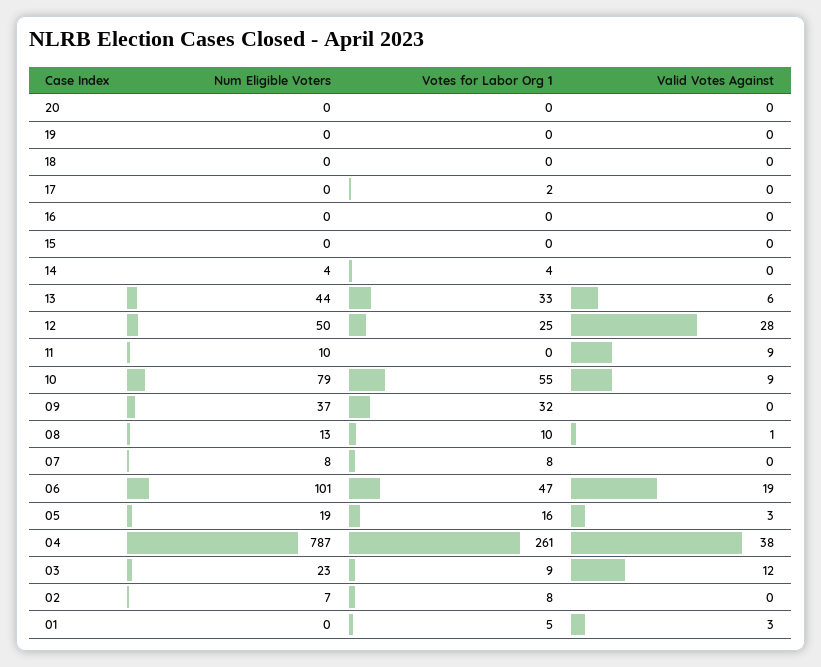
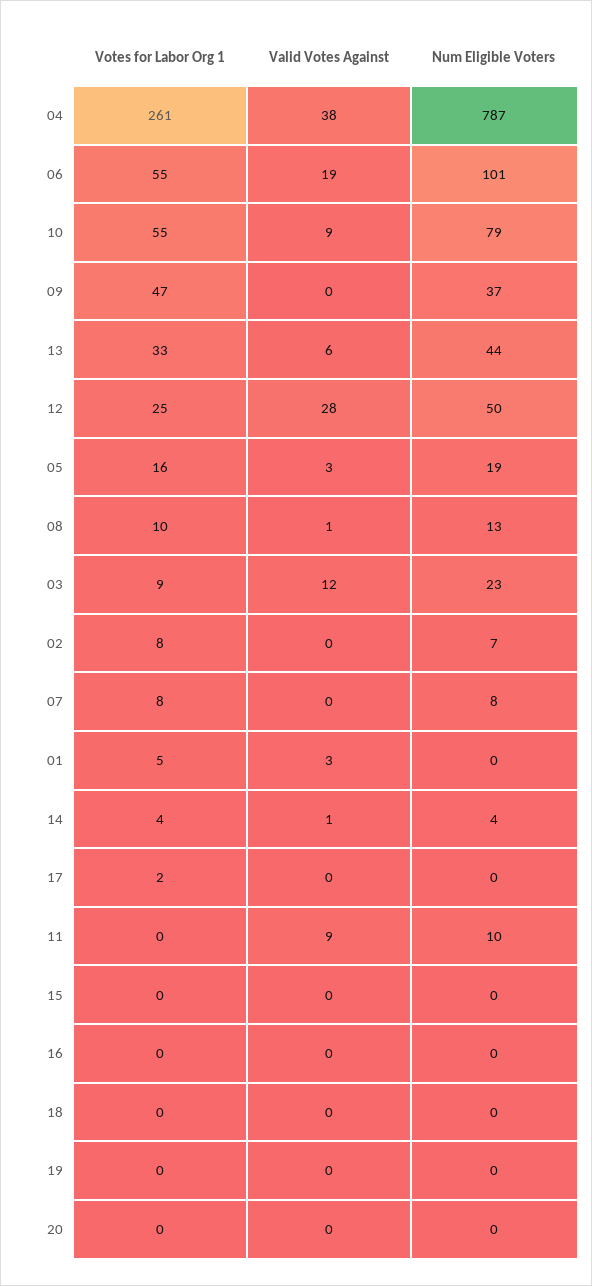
Valid Votes Against, 14: 0 -> 1
Votes for Labor Org 1, 09: 32 -> 47
Votes for Labor Org 1, 06: 47 -> 55

